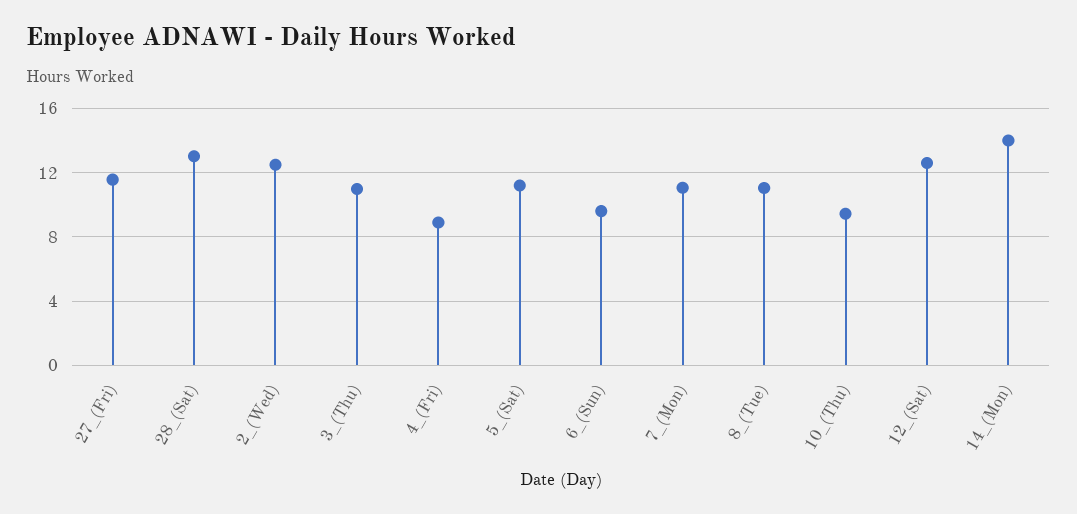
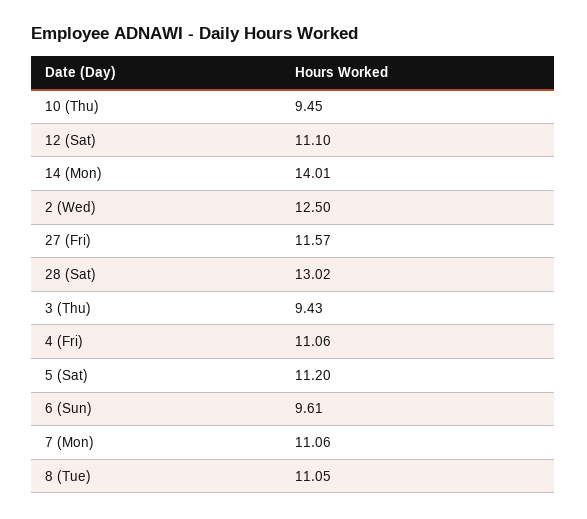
3_(Thu): 11 -> 9.43
4_(Fri): 9 -> 11.06
12_(Sat): 12.5 -> 11.1

